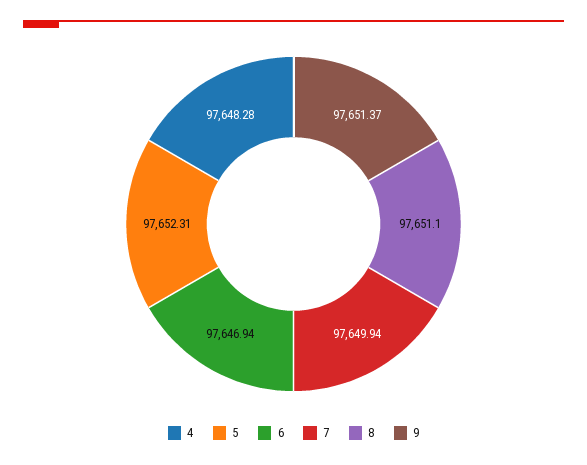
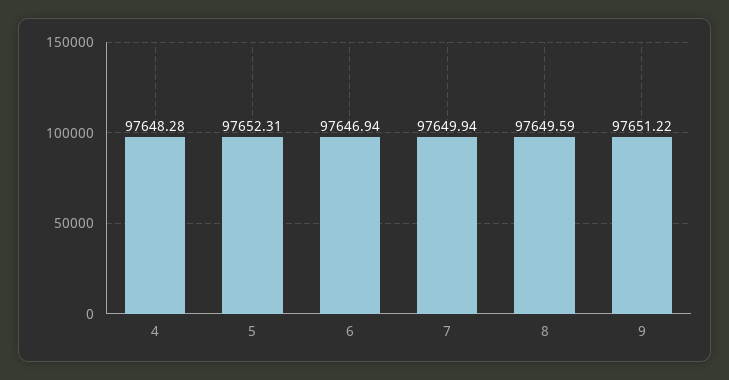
8: 97651.1 -> 97649.59
9: 97651.37 -> 97651.22

